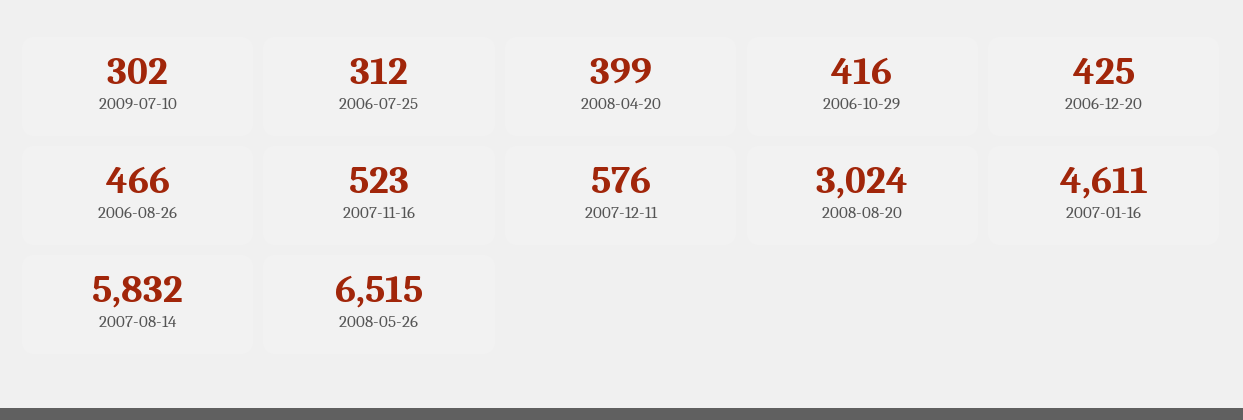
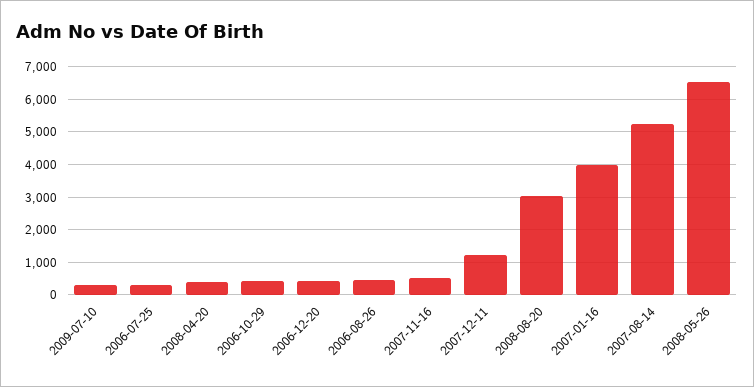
2007-12-11: 576 -> 1200
2007-01-16: 4611 -> 4000
2007-08-14: 5832 -> 5200

